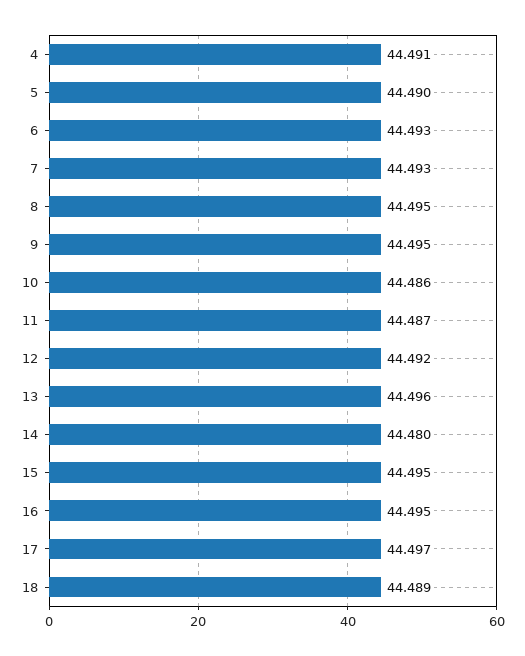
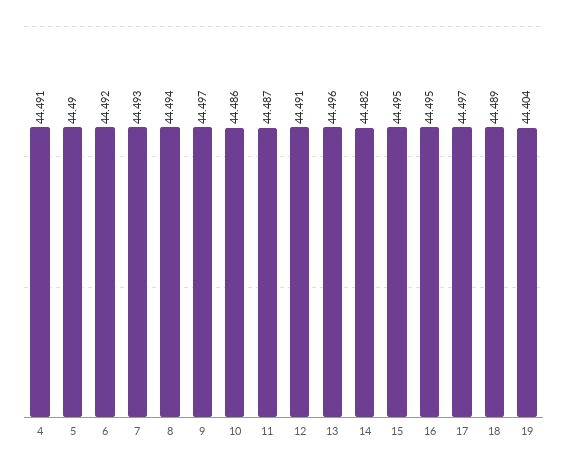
6: 44.493 -> 44.492
8: 44.495 -> 44.494
9: 44.495 -> 44.497
12: 44.492 -> 44.491
14: 44.48 -> 44.482
19: none -> 44.404

